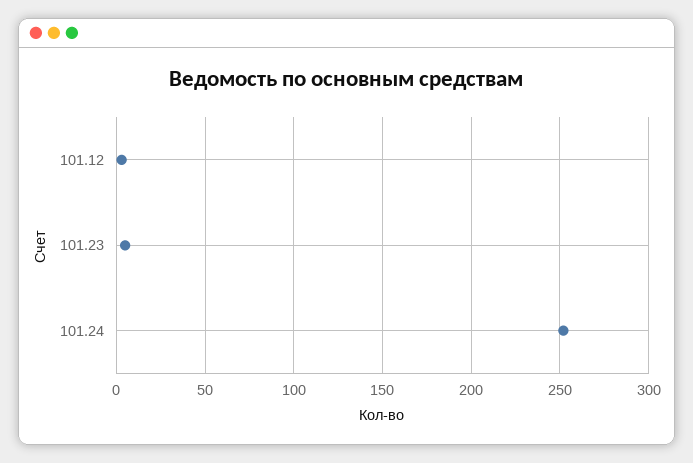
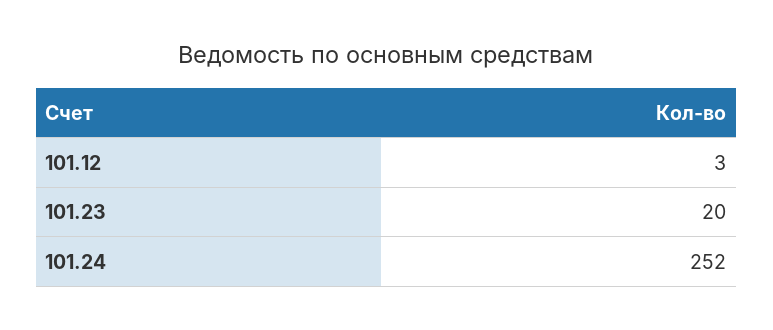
101.23: 5 -> 20

